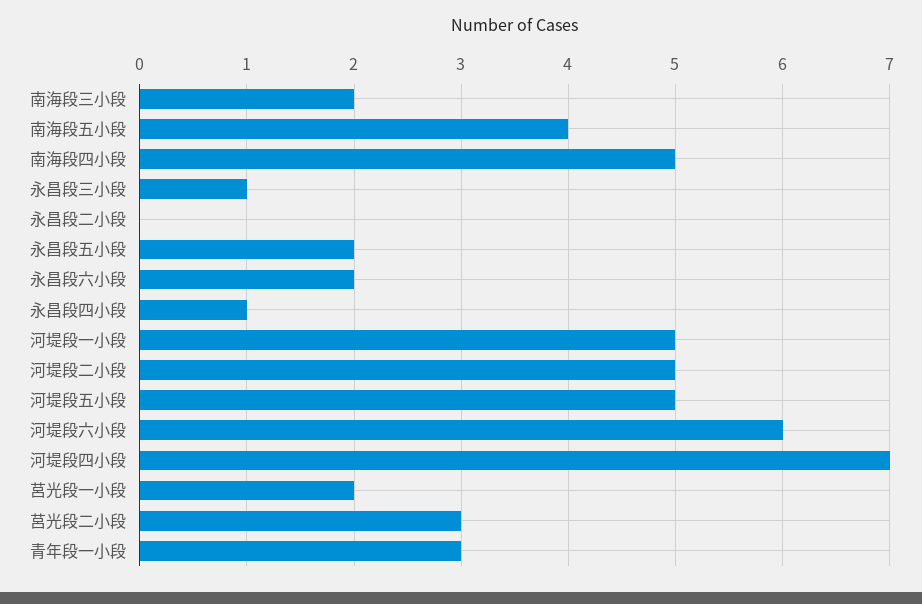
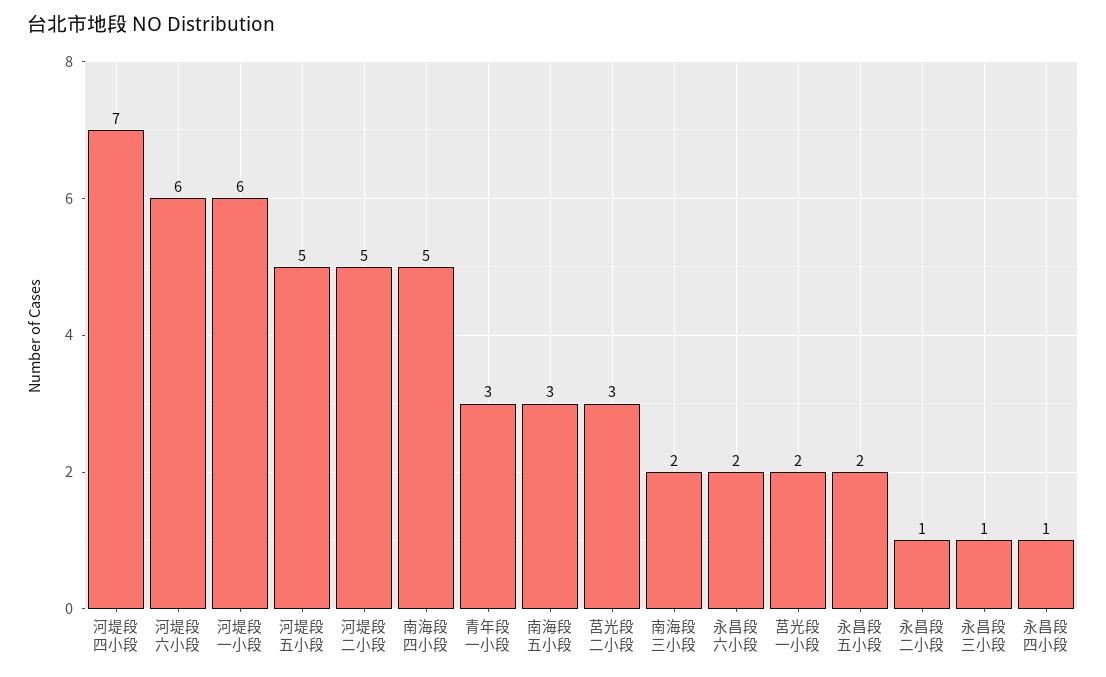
南海段五小段: 4 -> 3
永昌段二小段: 0 -> 1
河堤段一小段: 5 -> 6

